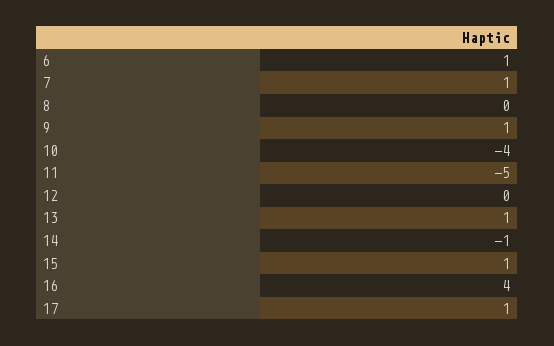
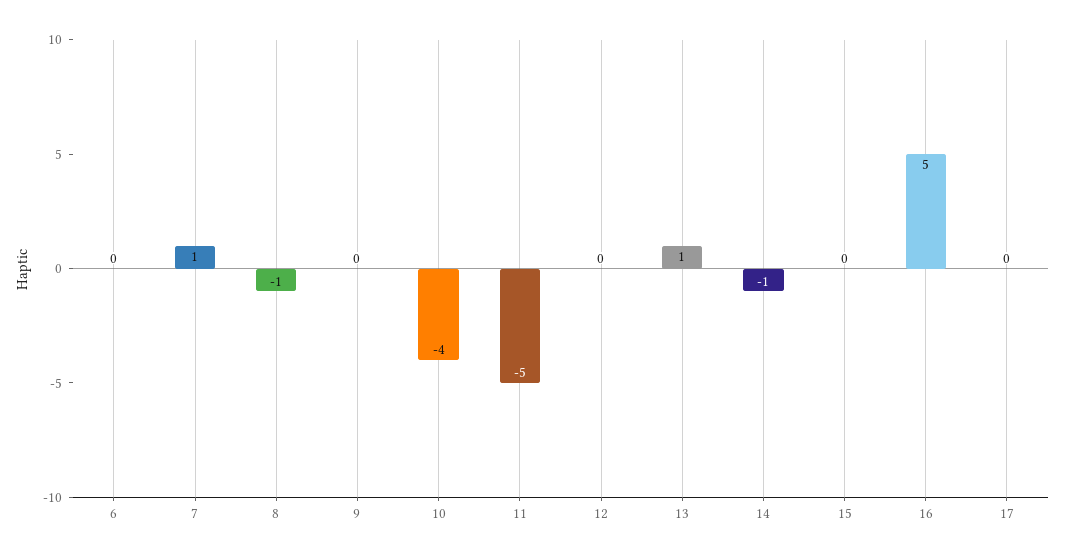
6: 1 -> 0
8: 0 -> -1
9: 1 -> 0
15: 1 -> 0
16: 4 -> 5
17: 1 -> 0

